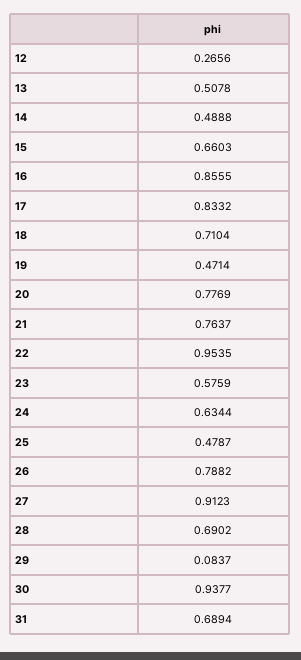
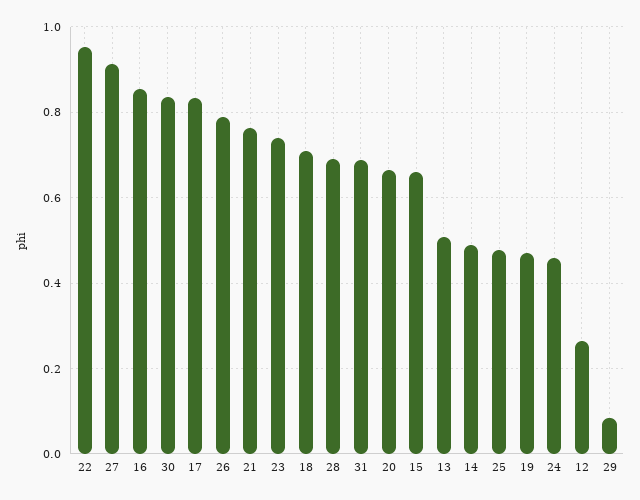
20: 0.7769 -> 0.66
23: 0.5759 -> 0.74
24: 0.6344 -> 0.46
30: 0.9377 -> 0.84

